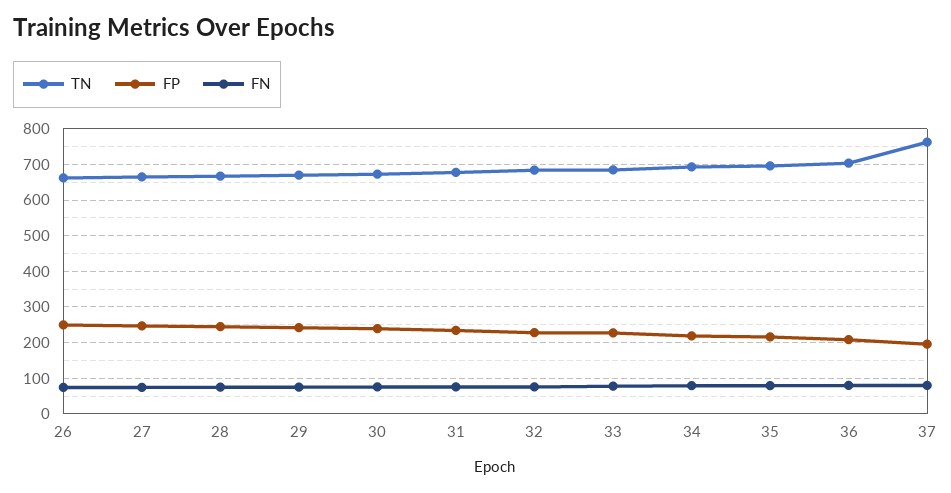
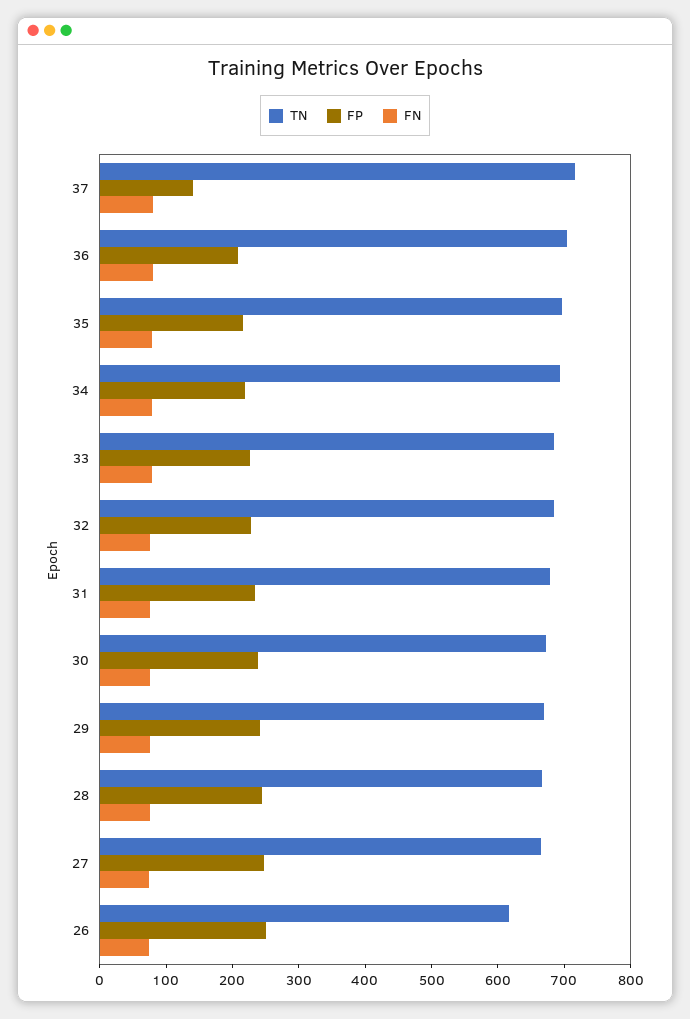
TN, 26: 660 -> 620
TN, 37: 760 -> 720
FP, 37: 200 -> 140

